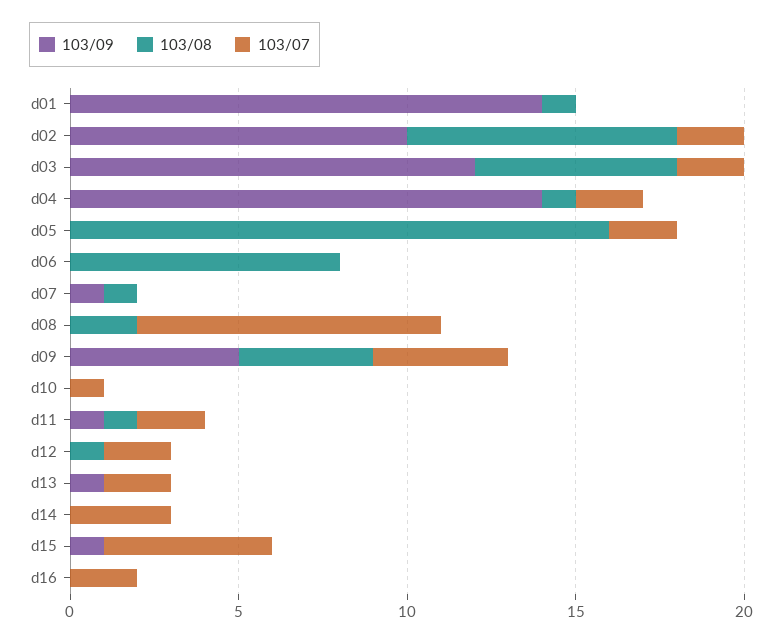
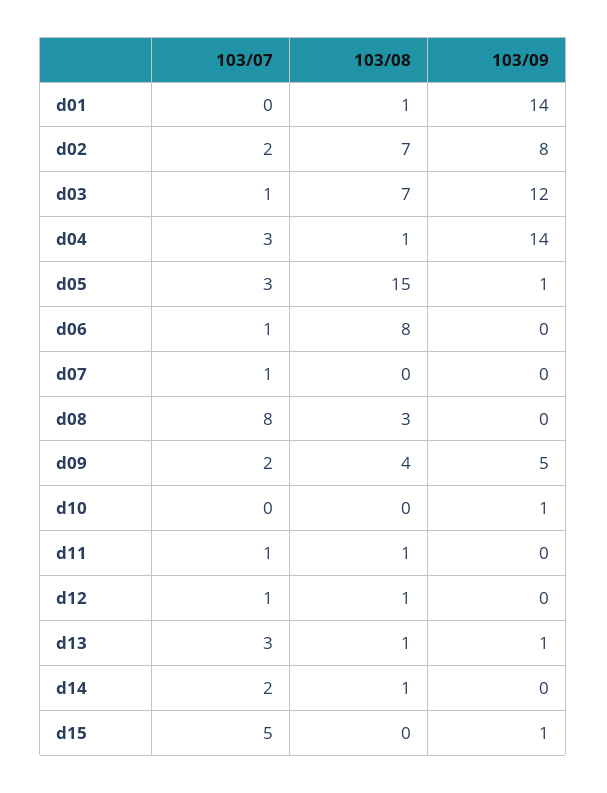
103/09, d02: 10 -> 8
103/08, d02: 8 -> 7
103/08, d03: 6 -> 7
103/07, d03: 2 -> 1
103/07, d04: 2 -> 3
103/09, d05: 0 -> 1
103/08, d05: 16 -> 15
103/07, d05: 2 -> 3
103/07, d06: 0 -> 1
103/09, d07: 1 -> 0
103/08, d07: 1 -> 0
103/07, d07: 0 -> 1
103/08, d08: 2 -> 3
103/07, d08: 9 -> 8
103/07, d09: 4 -> 2
103/09, d10: 0 -> 1
103/07, d10: 1 -> 0
103/09, d11: 1 -> 0
103/07, d11: 2 -> 1
103/07, d12: 2 -> 1
103/08, d13: 0 -> 1
103/07, d13: 2 -> 3
103/08, d14: 0 -> 1
103/07, d14: 3 -> 2
103/09, d16: 0 -> none
103/08, d16: 0 -> none
103/07, d16: 2 -> none

